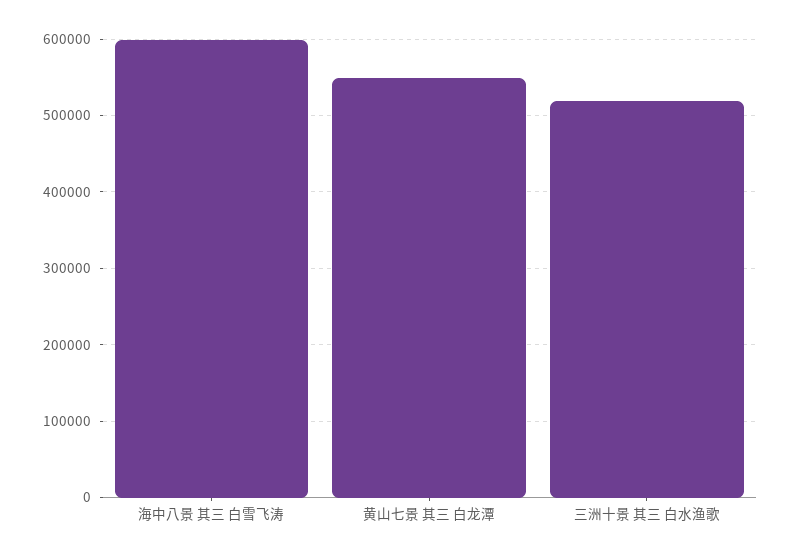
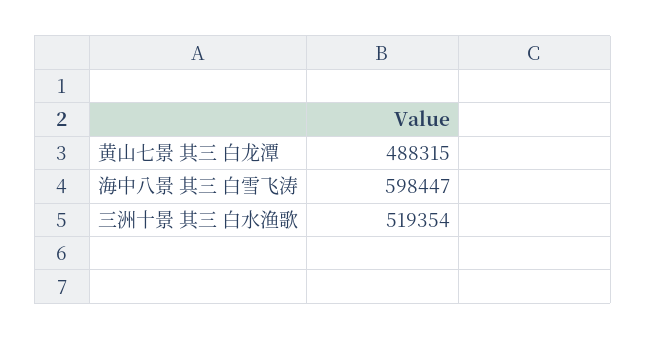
黄山七景 其三 白龙潭: 550000 -> 488315

